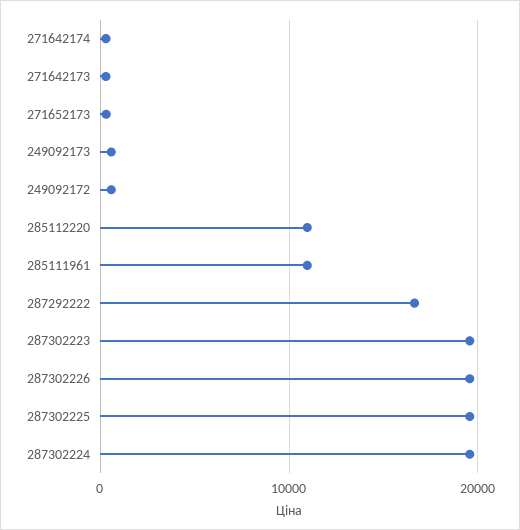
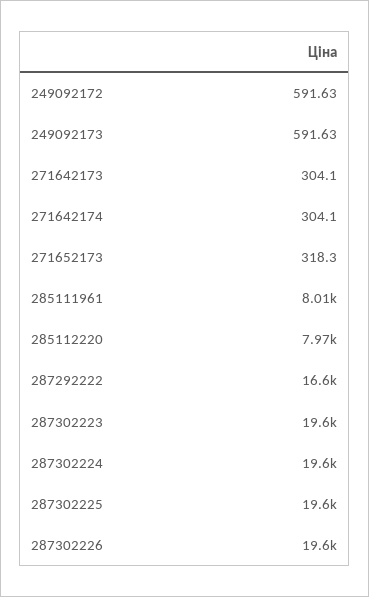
285112220: 11000 -> 7970
285111961: 11000 -> 8010

